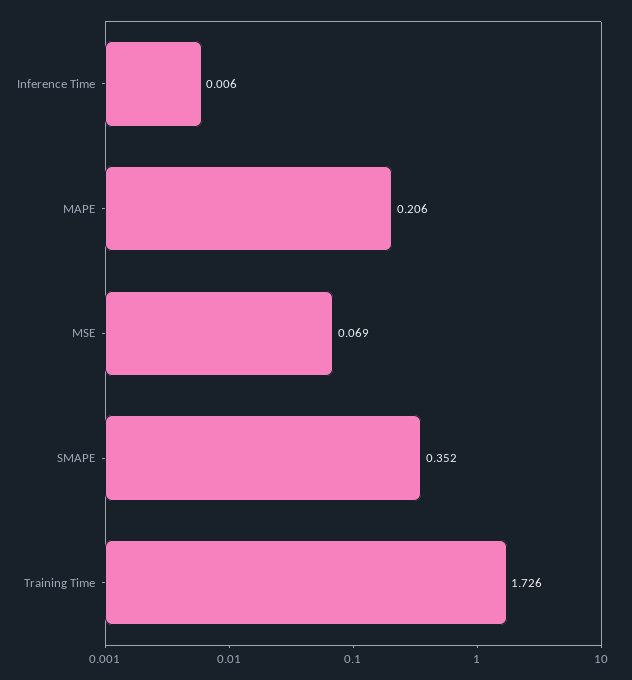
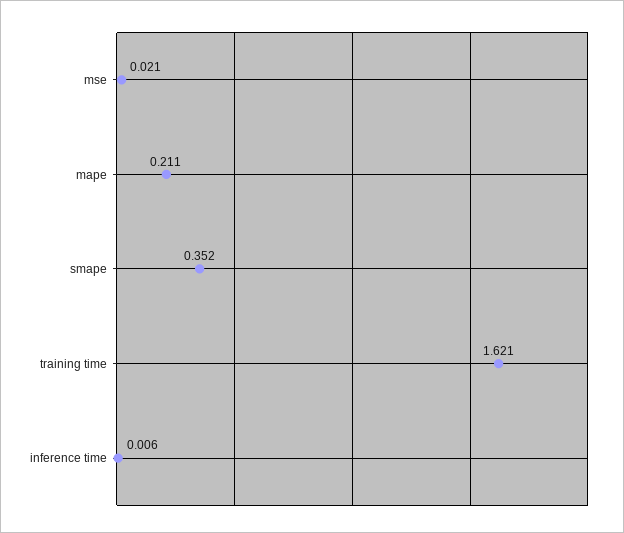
MAPE: 0.206 -> 0.211
MSE: 0.069 -> 0.021
Training Time: 1.726 -> 1.621

